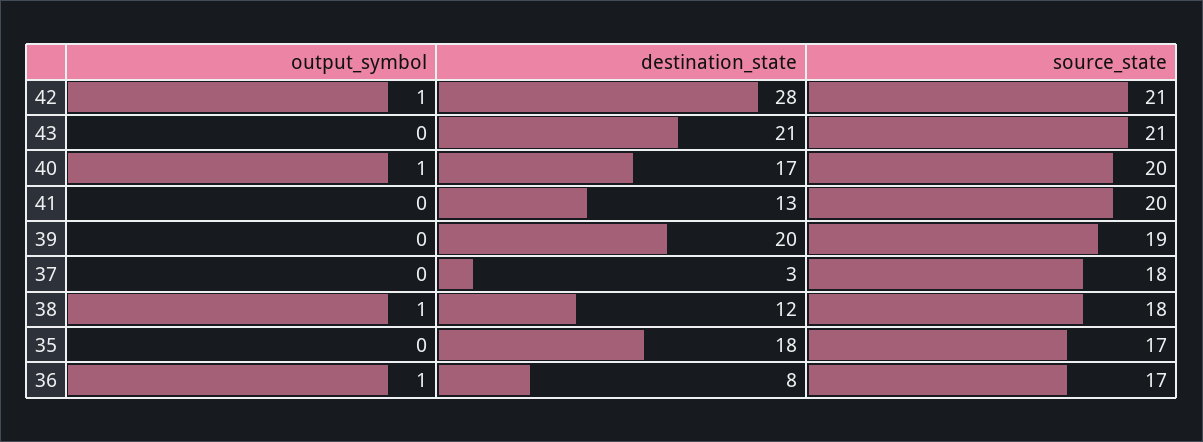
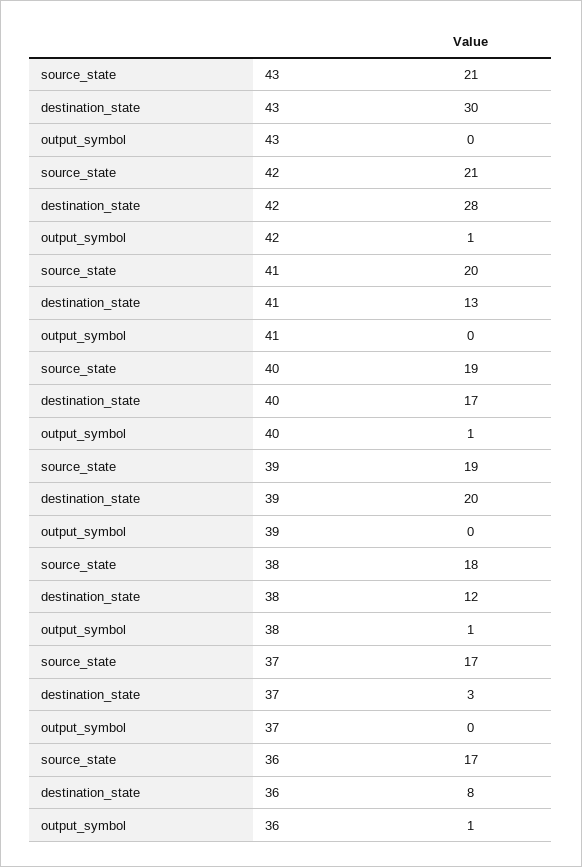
destination_state, 43: 21 -> 30
source_state, 40: 20 -> 19
source_state, 37: 18 -> 17
output_symbol, 35: 0 -> none
destination_state, 35: 18 -> none
source_state, 35: 17 -> none

